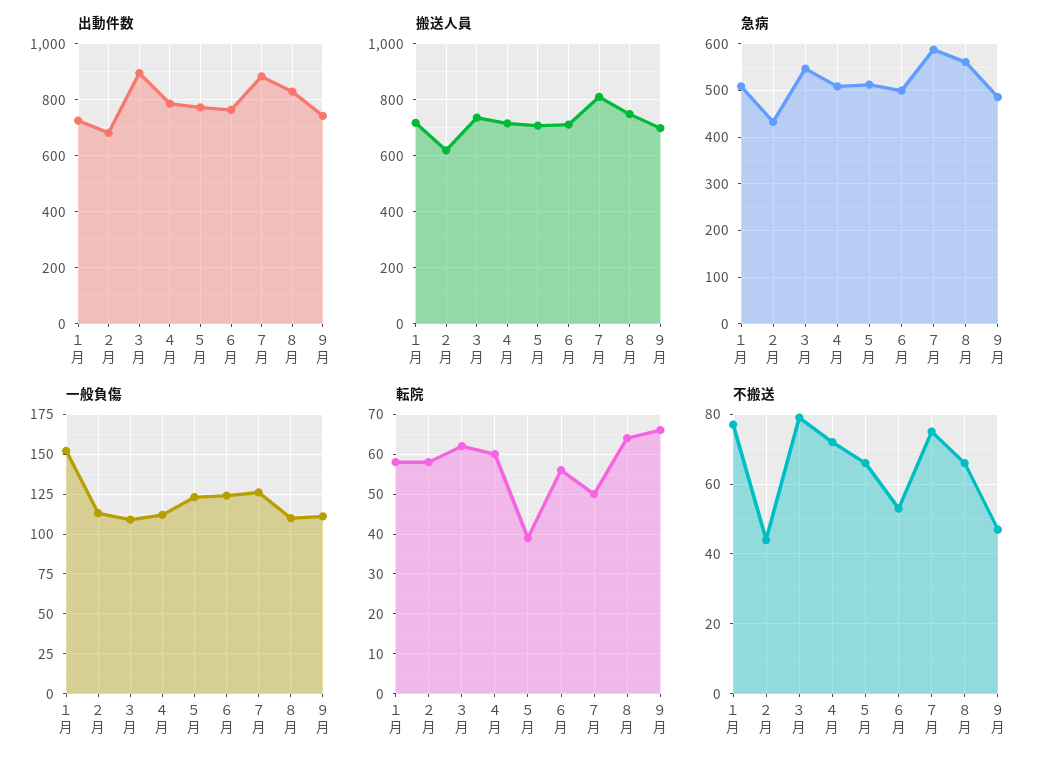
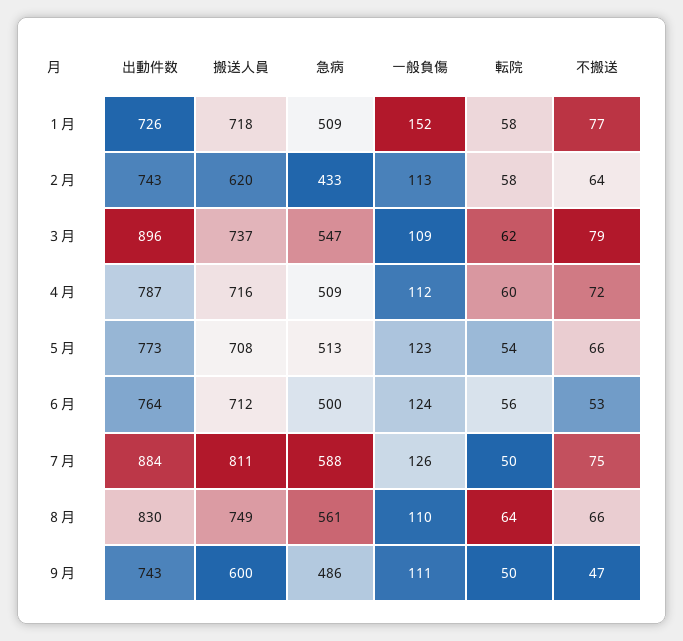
出動件数, ２月: 675 -> 743
搬送人員, ９月: 700 -> 600
転院, ５月: 40 -> 54
転院, ９月: 65 -> 50
不搬送, ２月: 45 -> 64

